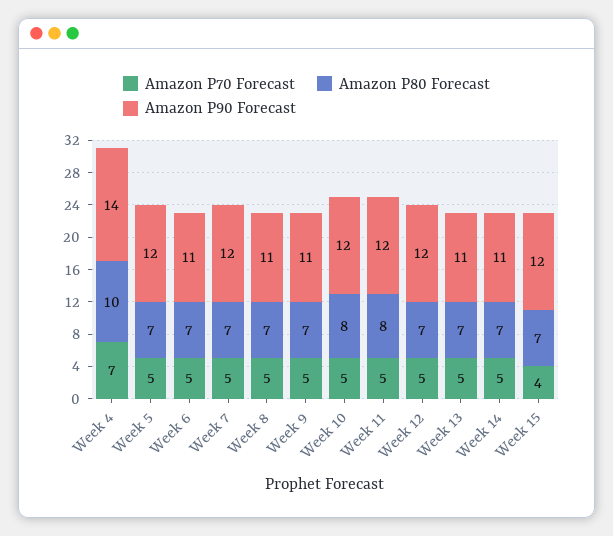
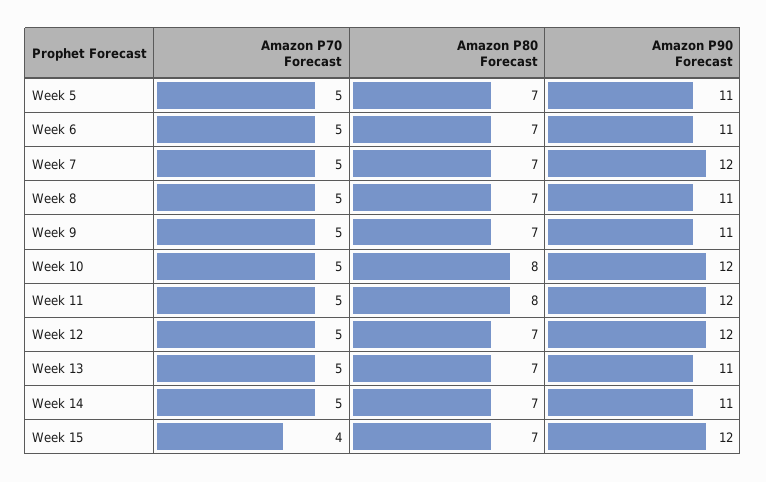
Amazon P70 Forecast, Week 4: 7 -> none
Amazon P80 Forecast, Week 4: 10 -> none
Amazon P90 Forecast, Week 4: 14 -> none
Amazon P90 Forecast, Week 5: 12 -> 11

